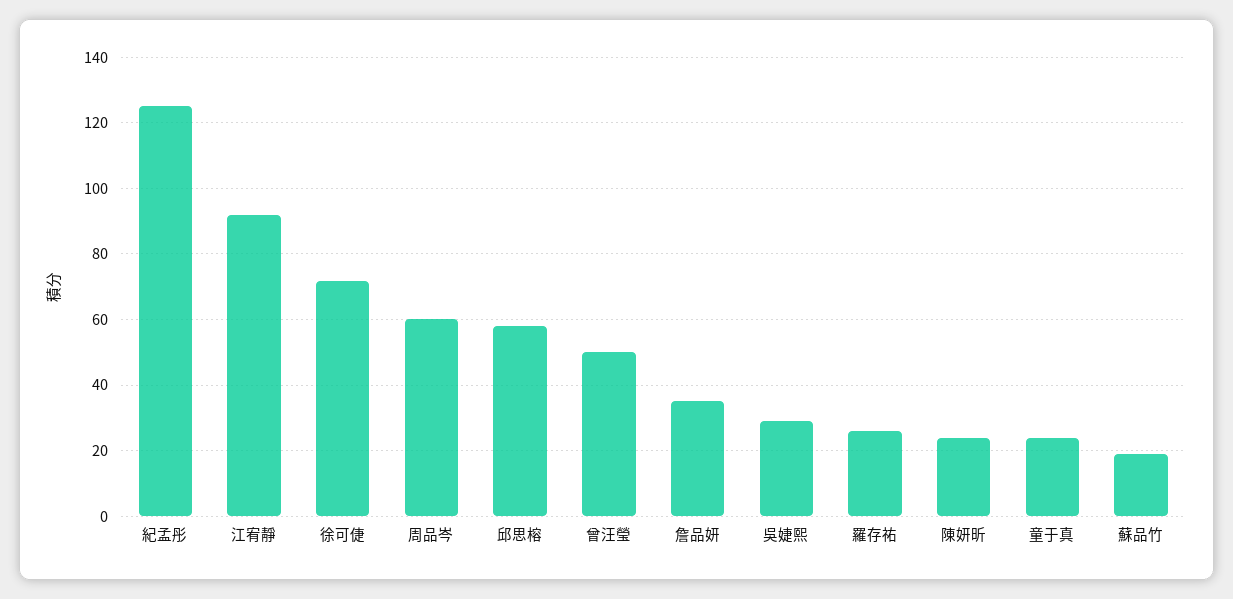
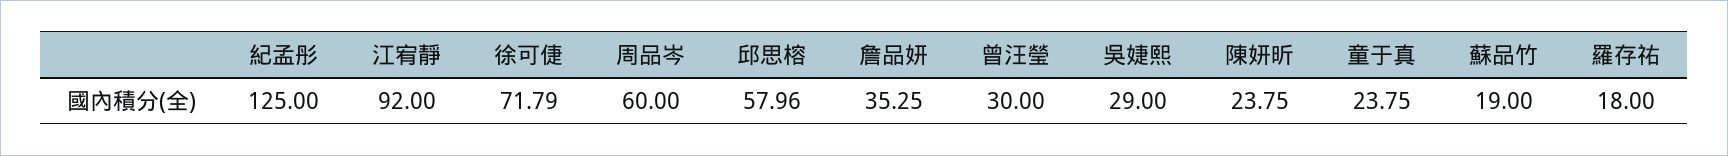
曾汪瑩: 50 -> 30
羅存祐: 26 -> 18

